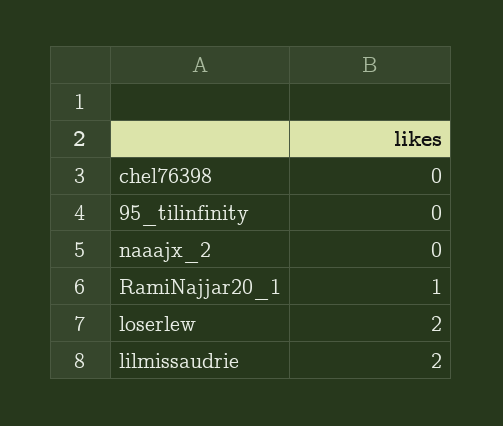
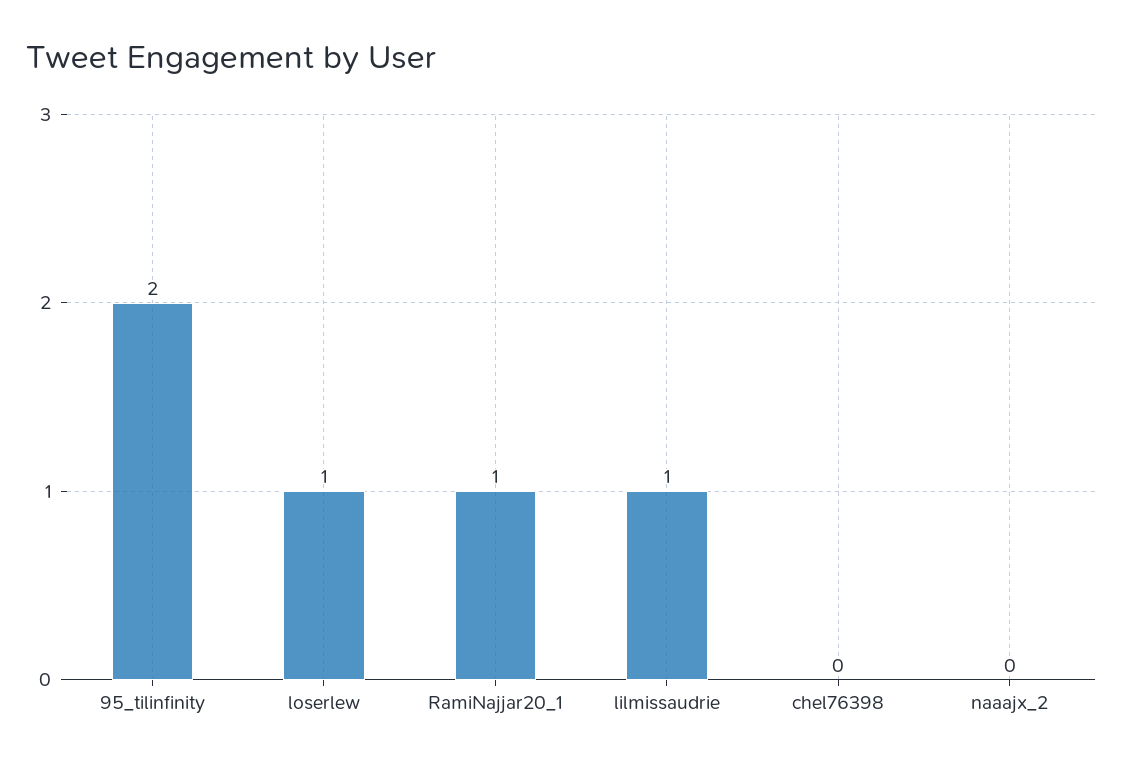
95_tilinfinity: 0 -> 2
loserlew: 2 -> 1
lilmissaudrie: 2 -> 1

